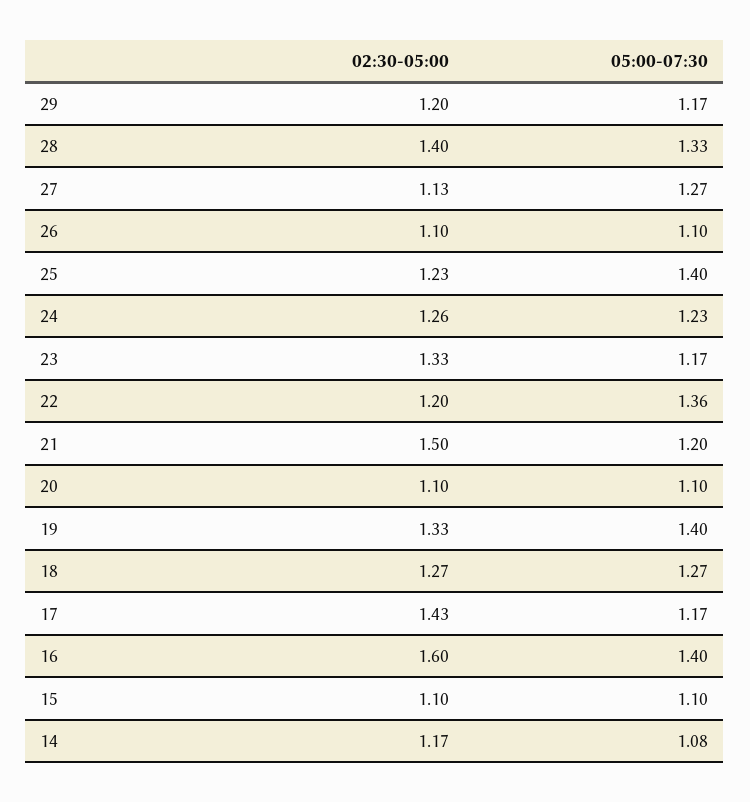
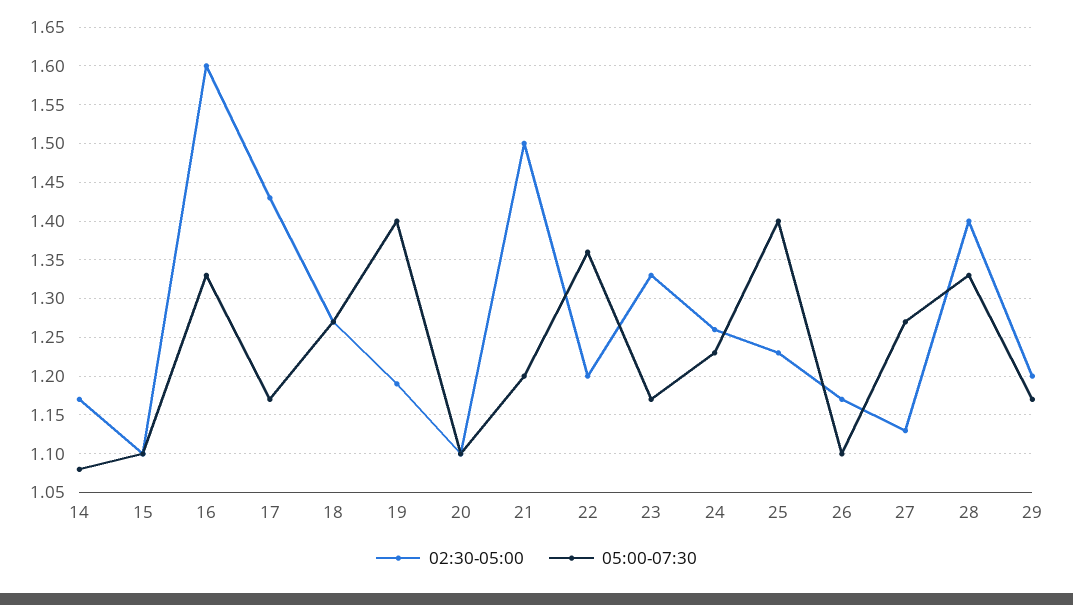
02:30-05:00, 26: 1.1 -> 1.17
02:30-05:00, 19: 1.33 -> 1.19
05:00-07:30, 16: 1.4 -> 1.33

